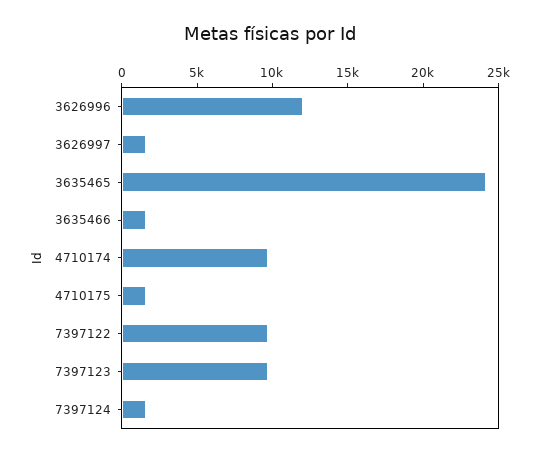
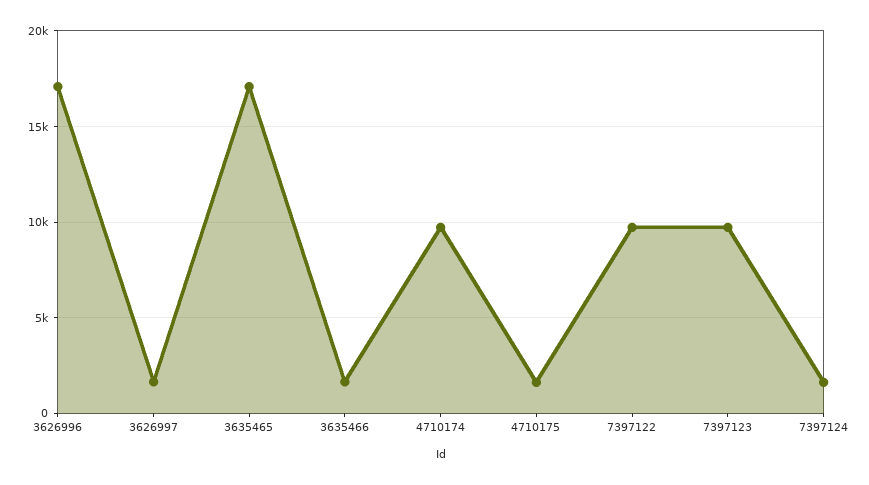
3626996: 12000 -> 17000
3635465: 24000 -> 17000

